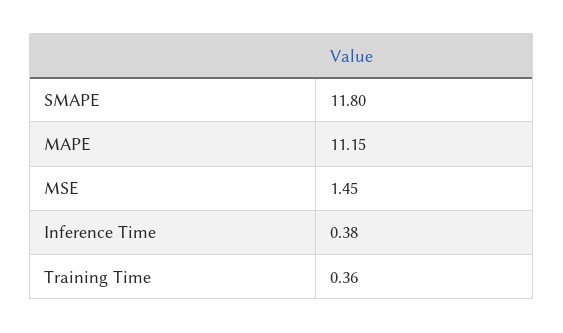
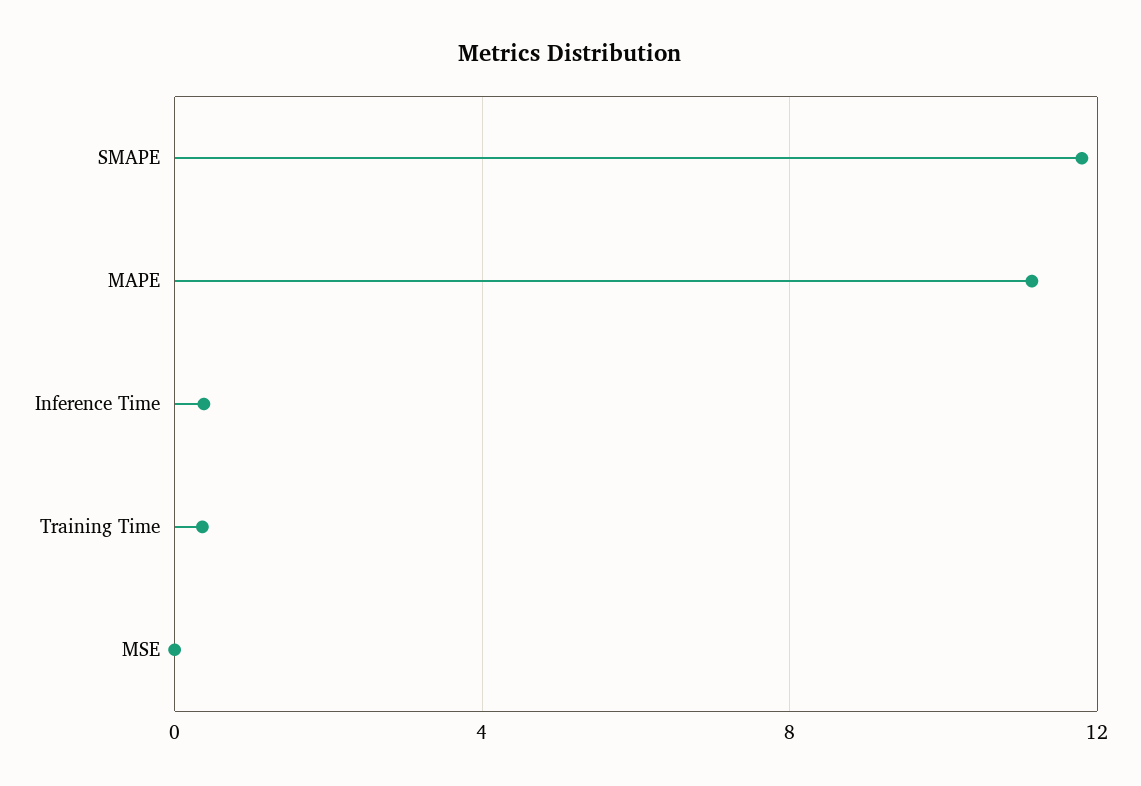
MSE: 1.45 -> 0

